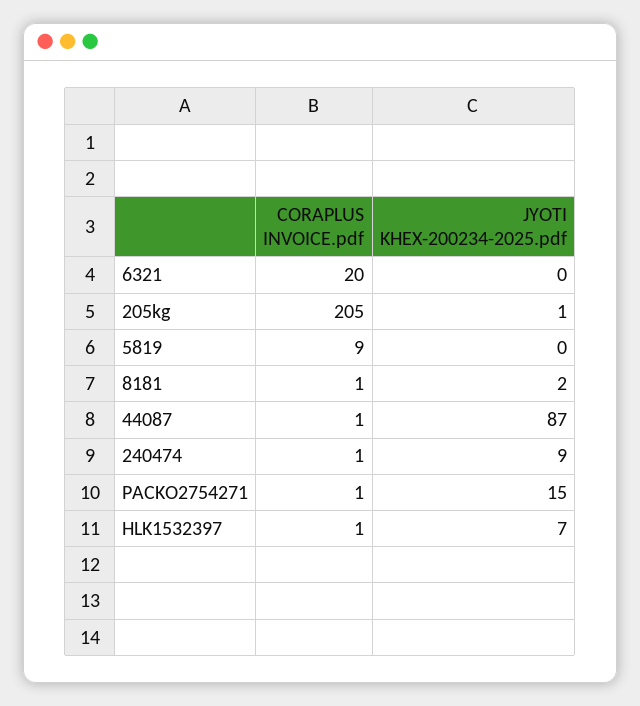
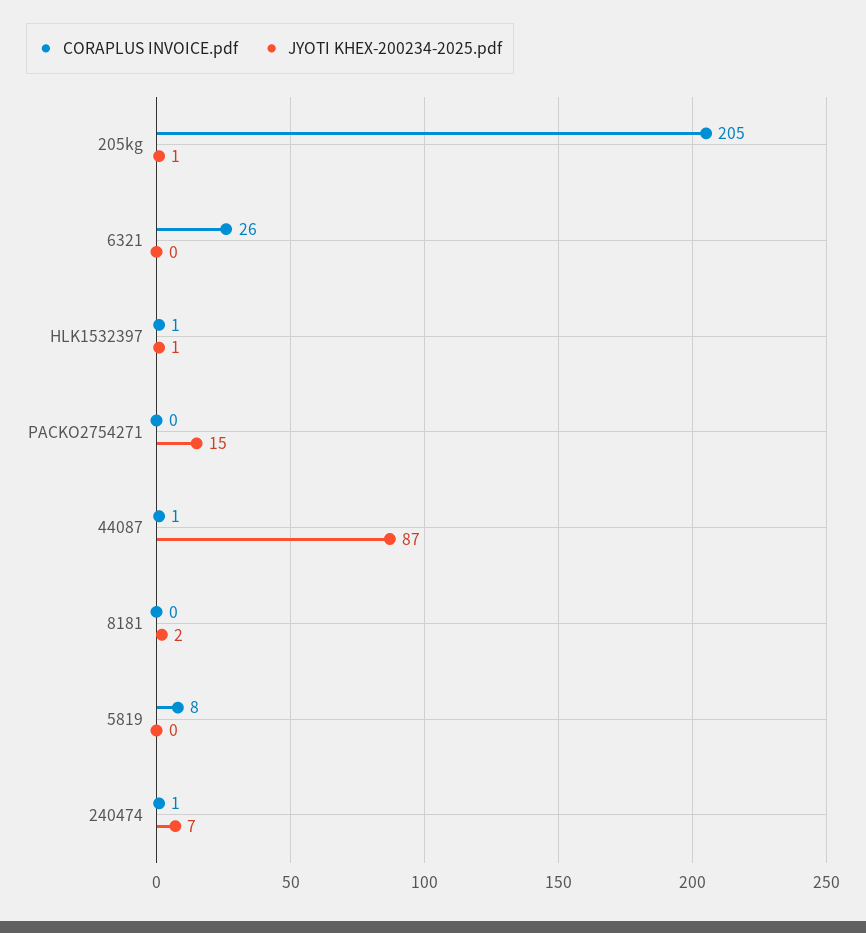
CORAPLUS INVOICE.pdf, 6321: 20 -> 26
CORAPLUS INVOICE.pdf, 5819: 9 -> 8
CORAPLUS INVOICE.pdf, 8181: 1 -> 0
JYOTI KHEX-200234-2025.pdf, 240474: 9 -> 7
CORAPLUS INVOICE.pdf, PACKO2754271: 1 -> 0
JYOTI KHEX-200234-2025.pdf, HLK1532397: 7 -> 1

